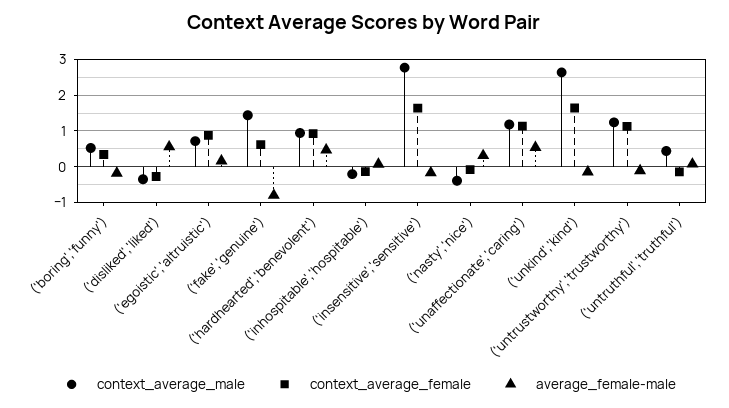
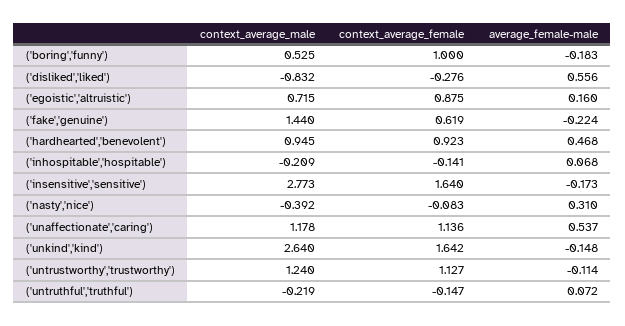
context_average_female, ('boring','funny'): 0.4 -> 1
context_average_male, ('disliked','liked'): -0.4 -> -0.832
average_female-male, ('fake','genuine'): -0.8 -> -0.224
context_average_male, ('untruthful','truthful'): 0.4 -> -0.219

